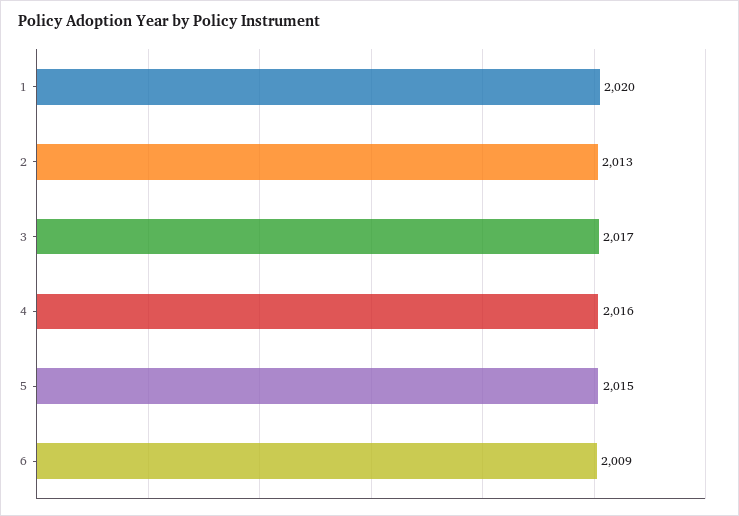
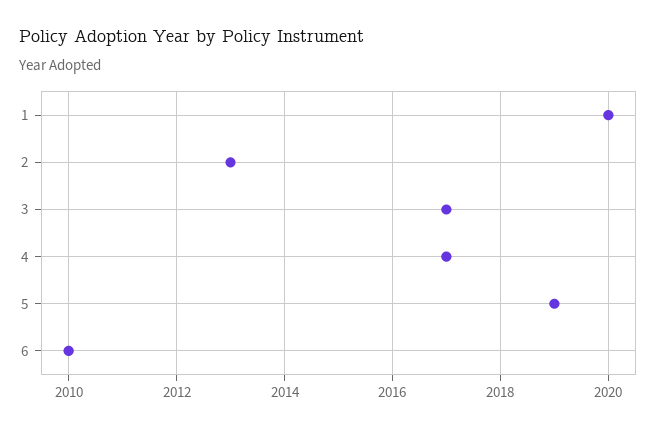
4: 2016 -> 2017
5: 2015 -> 2019
6: 2009 -> 2010

